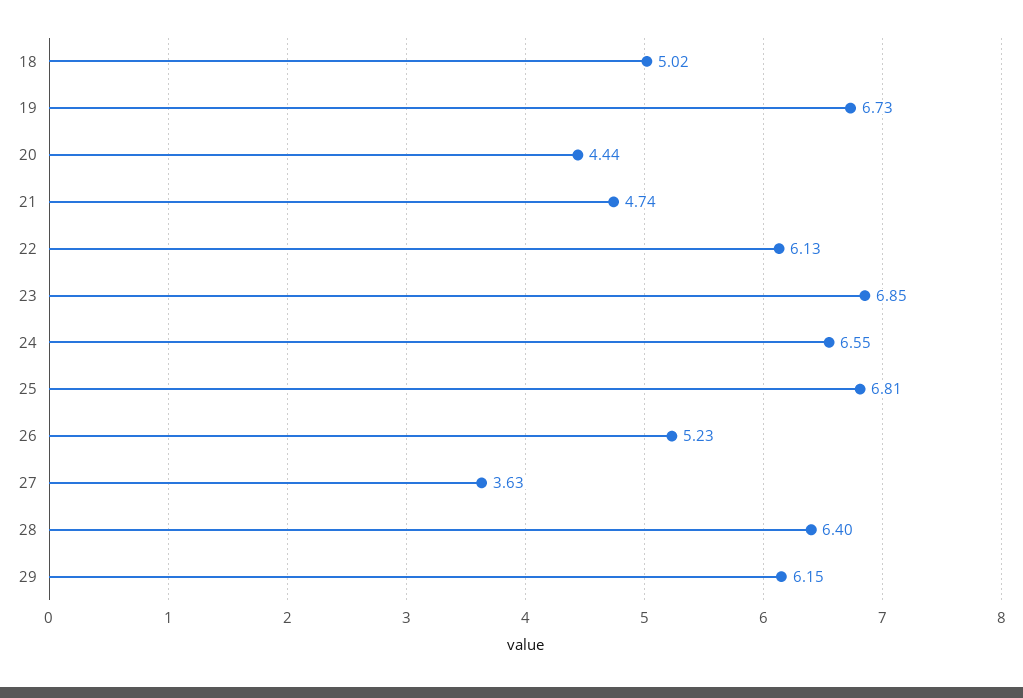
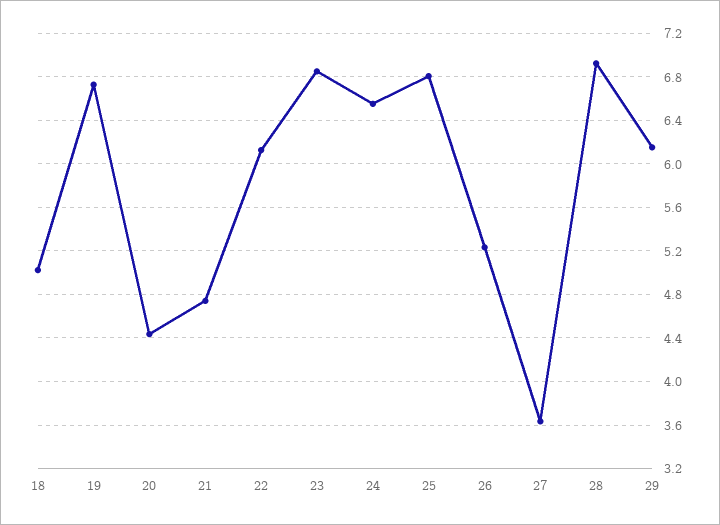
28: 6.4 -> 6.9

